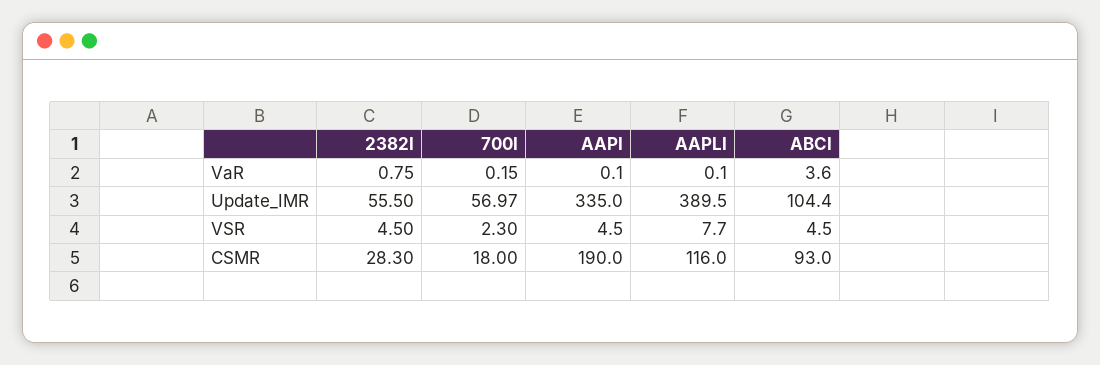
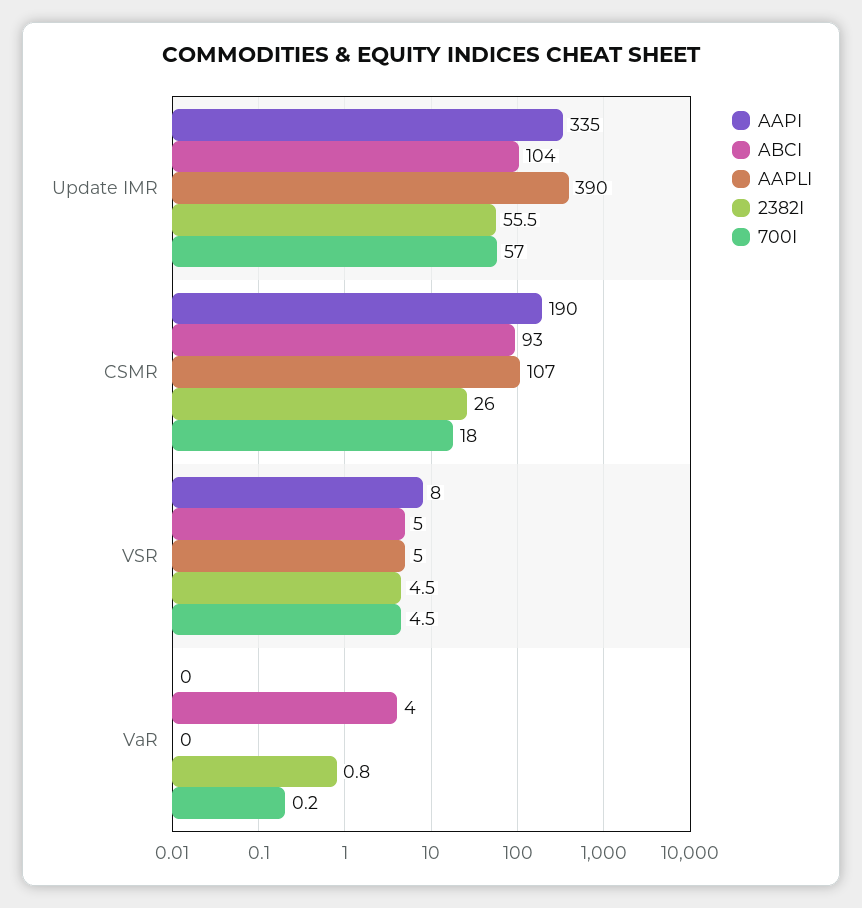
700I, VSR: 2.3 -> 4.5
AAPI, VSR: 4.5 -> 8
AAPLI, VSR: 7.7 -> 5
2382I, CSMR: 28.3 -> 26
AAPLI, CSMR: 116 -> 107

